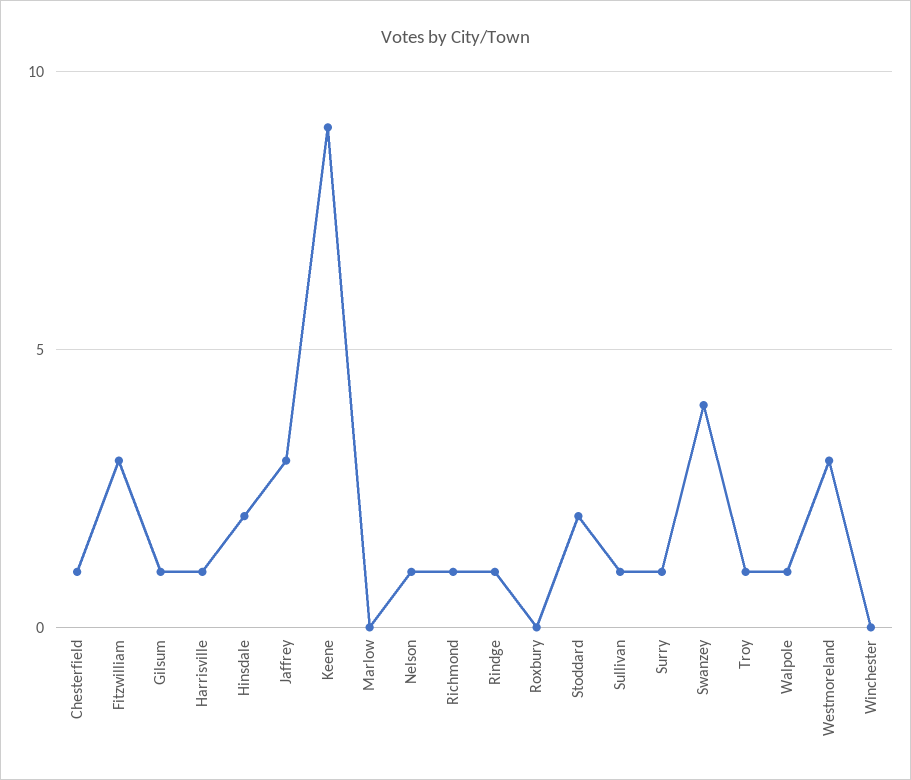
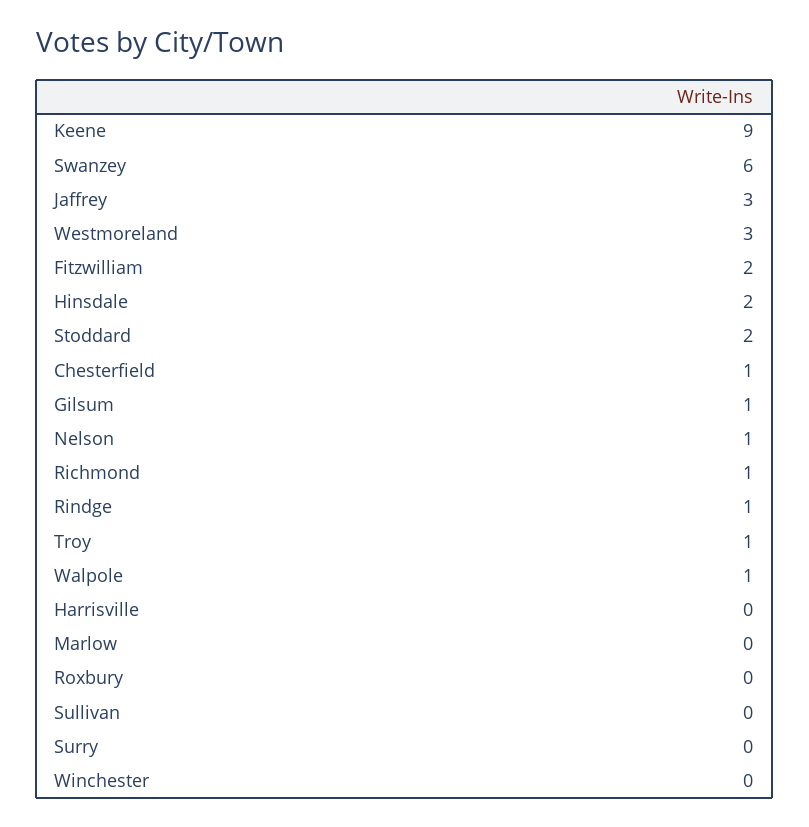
Fitzwilliam: 3 -> 2
Harrisville: 1 -> 0
Sullivan: 1 -> 0
Surry: 1 -> 0
Swanzey: 4 -> 6

